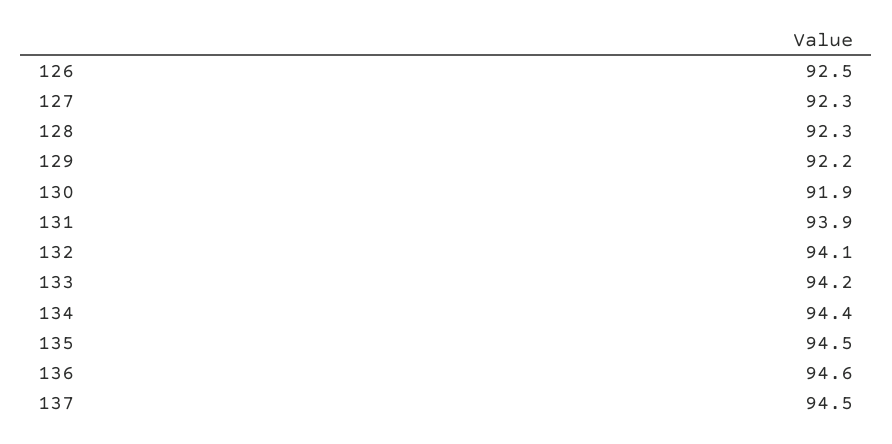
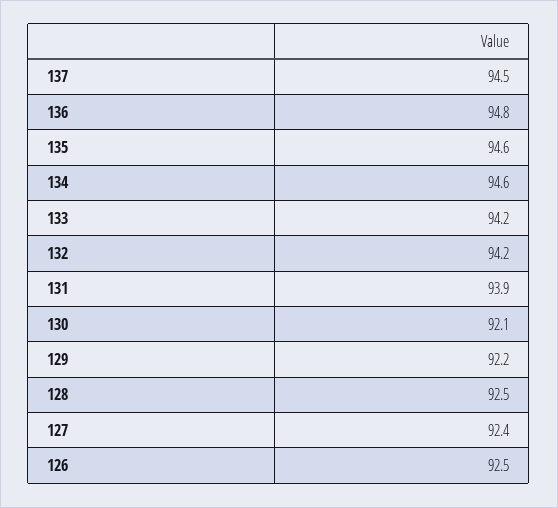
127: 92.3 -> 92.4
128: 92.3 -> 92.5
130: 91.9 -> 92.1
132: 94.1 -> 94.2
134: 94.4 -> 94.6
135: 94.5 -> 94.6
136: 94.6 -> 94.8

